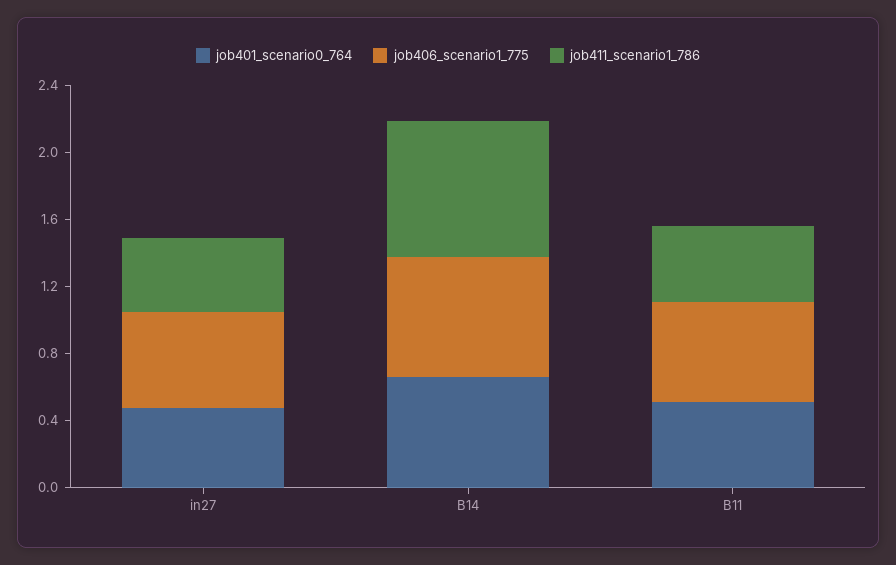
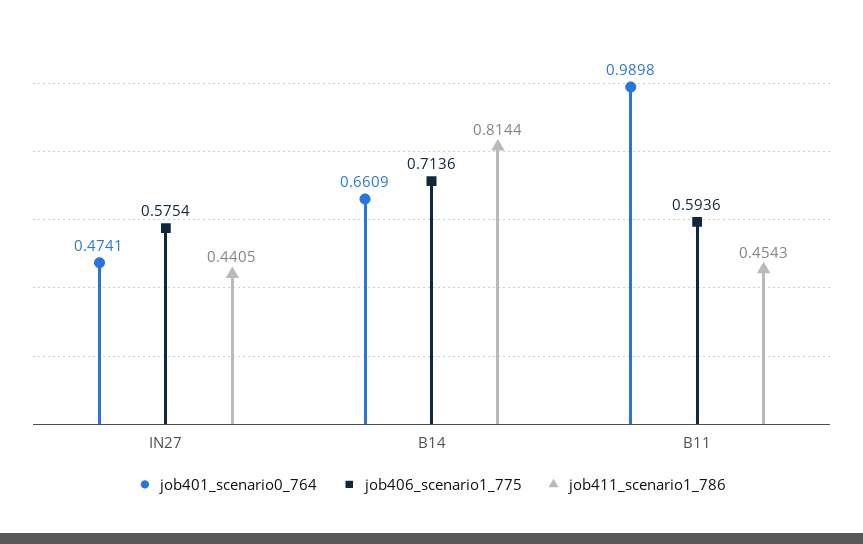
job401_scenario0_764, B11: 0.5 -> 0.9898

